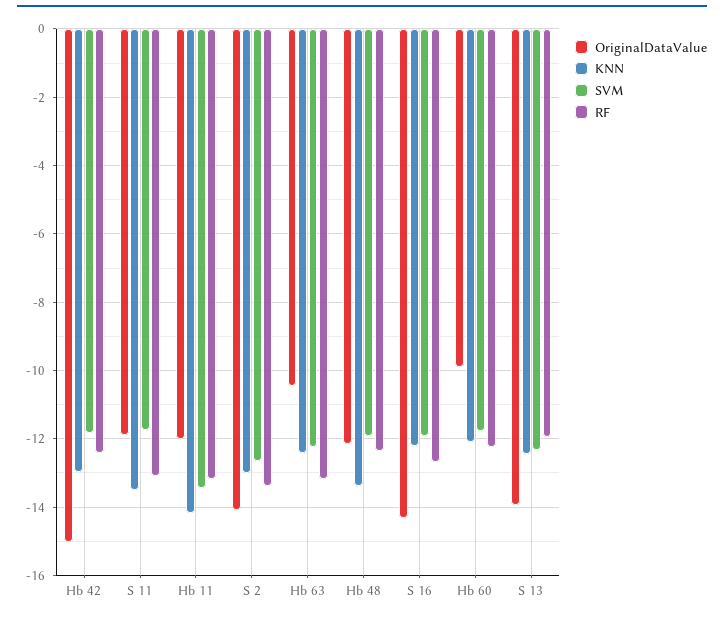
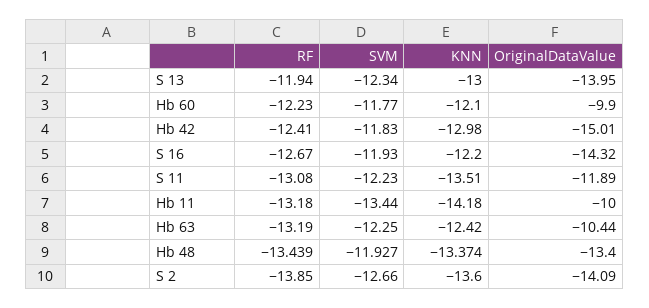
SVM, S 11: -11.8 -> -12.23
OriginalDataValue, Hb 11: -12 -> -10
KNN, S 2: -13 -> -13.6
RF, S 2: -13.4 -> -13.85
OriginalDataValue, Hb 48: -12.2 -> -13.4
RF, Hb 48: -12.4 -> -13.439
KNN, S 13: -12.4 -> -13

